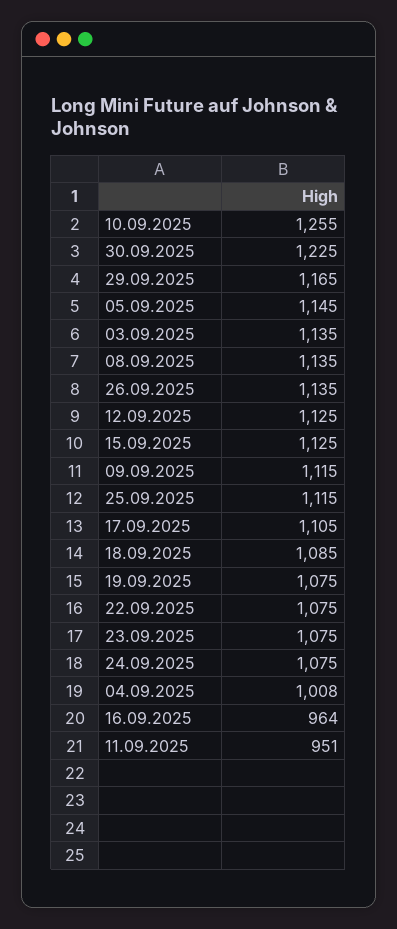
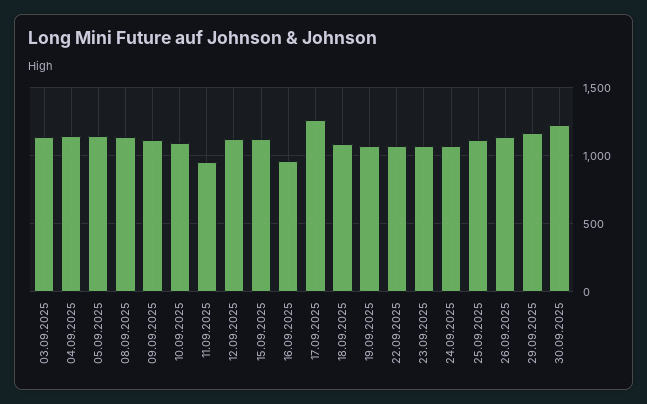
10.09.2025: 1255 -> 1100
17.09.2025: 1105 -> 1250
04.09.2025: 1008 -> 1150

